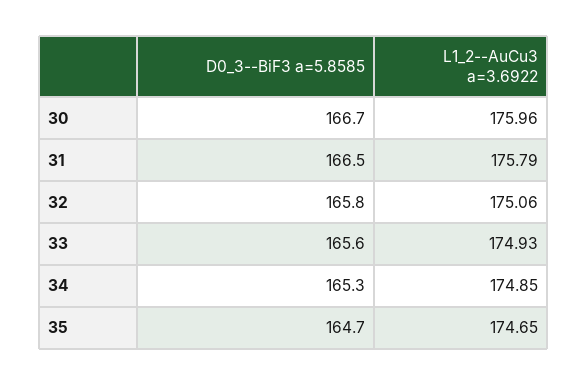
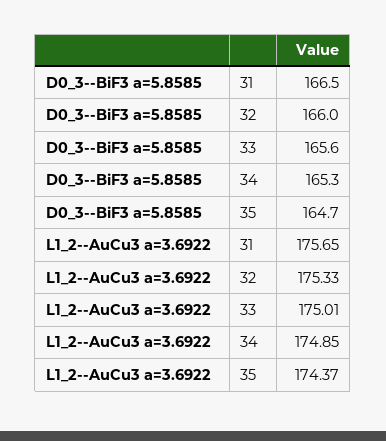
D0_3--BiF3 a=5.8585, 30: 166.7 -> none
L1_2--AuCu3 a=3.6922, 30: 175.96 -> none
L1_2--AuCu3 a=3.6922, 31: 175.79 -> 175.65
D0_3--BiF3 a=5.8585, 32: 165.8 -> 166
L1_2--AuCu3 a=3.6922, 32: 175.06 -> 175.33
L1_2--AuCu3 a=3.6922, 33: 174.93 -> 175.01
L1_2--AuCu3 a=3.6922, 35: 174.65 -> 174.37

